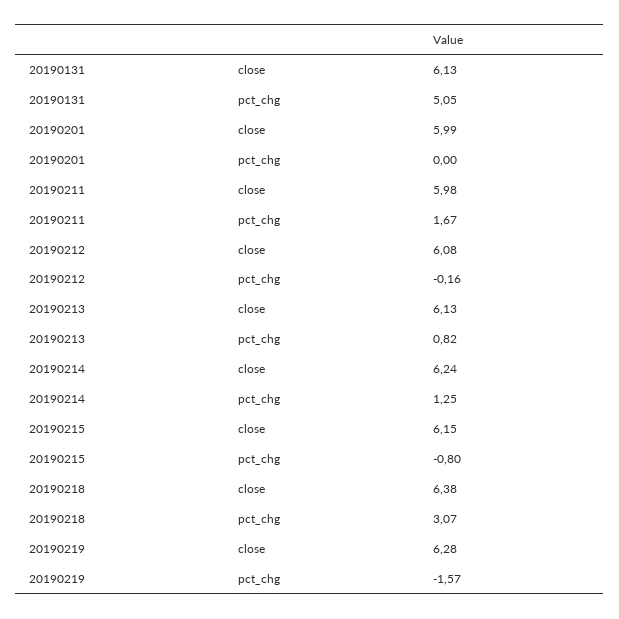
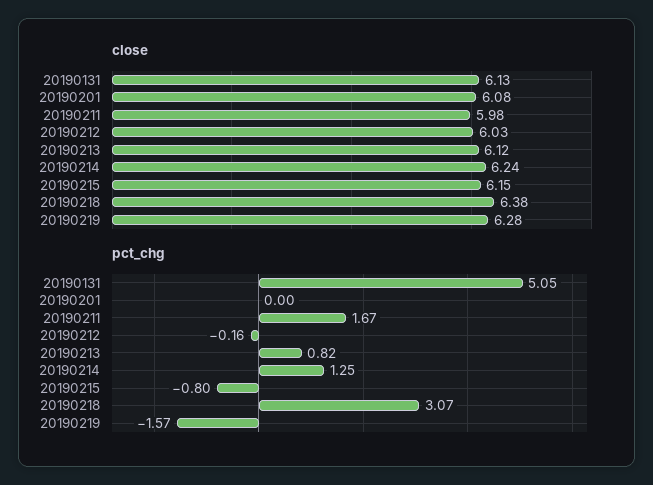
close, 20190201: 5.99 -> 6.08
close, 20190212: 6.08 -> 6.03
close, 20190213: 6.13 -> 6.12

